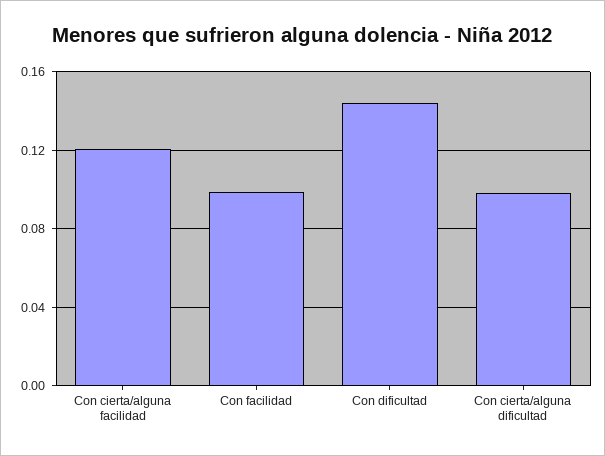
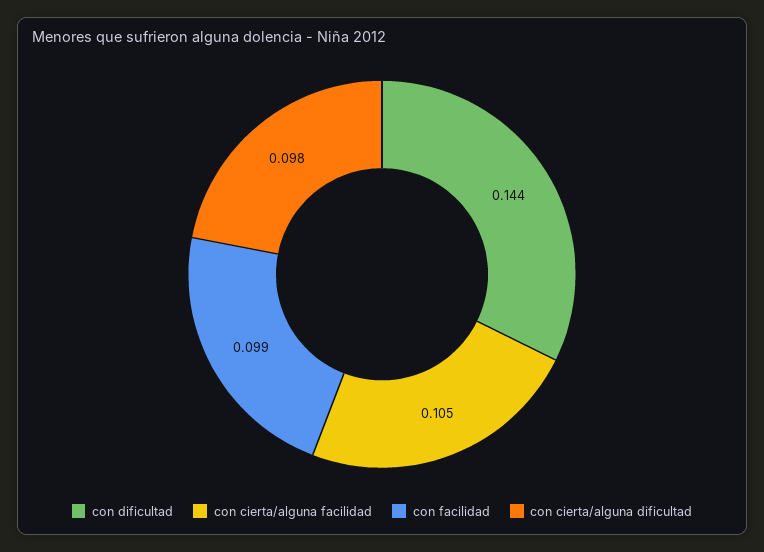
Con cierta/alguna facilidad: 0.12 -> 0.105

